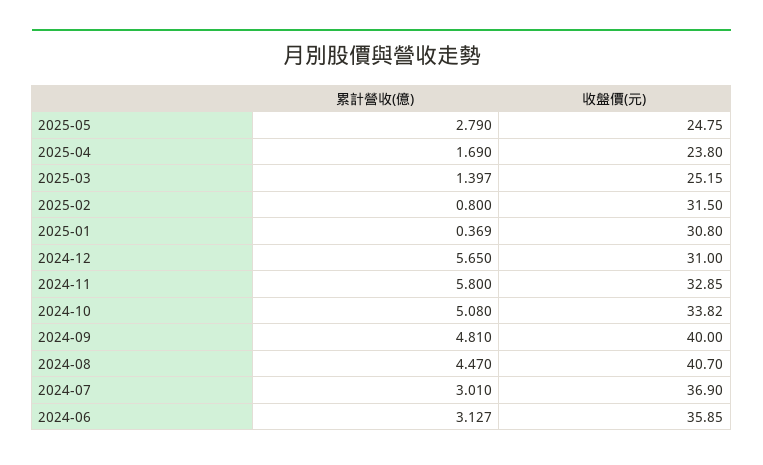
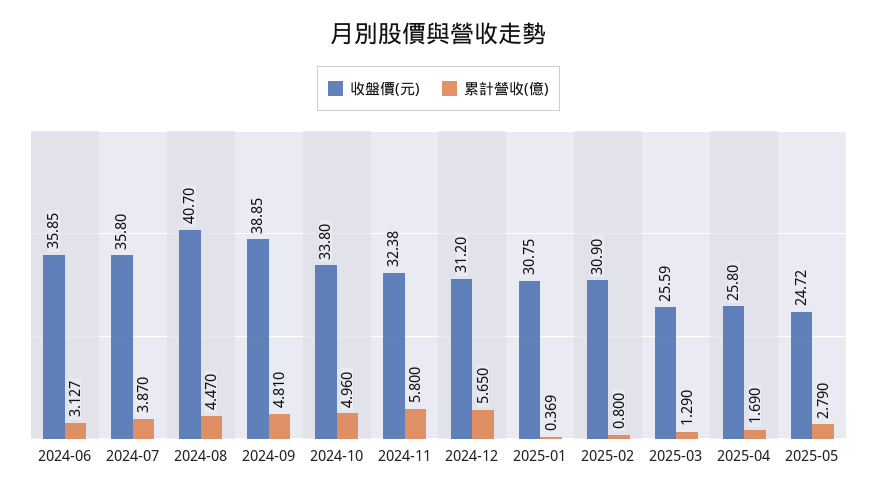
收盤價(元), 2025-05: 24.75 -> 24.72
收盤價(元), 2025-04: 23.8 -> 25.8
累計營收(億), 2025-03: 1.397 -> 1.29
收盤價(元), 2025-03: 25.15 -> 25.59
收盤價(元), 2025-02: 31.5 -> 30.9
收盤價(元), 2025-01: 30.8 -> 30.75
收盤價(元), 2024-12: 31 -> 31.2
收盤價(元), 2024-11: 32.85 -> 32.38
累計營收(億), 2024-10: 5.08 -> 4.96
收盤價(元), 2024-10: 33.82 -> 33.8
收盤價(元), 2024-09: 40 -> 38.85
累計營收(億), 2024-07: 3.01 -> 3.87
收盤價(元), 2024-07: 36.9 -> 35.8

